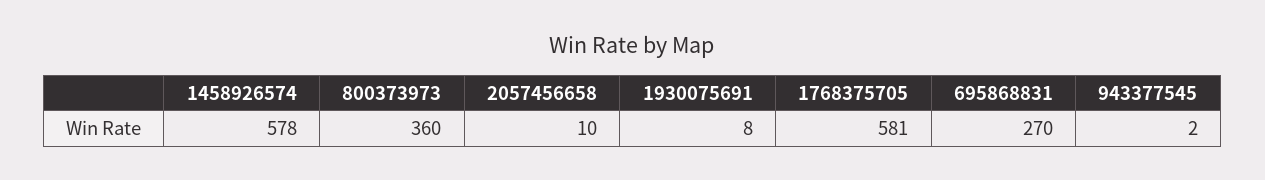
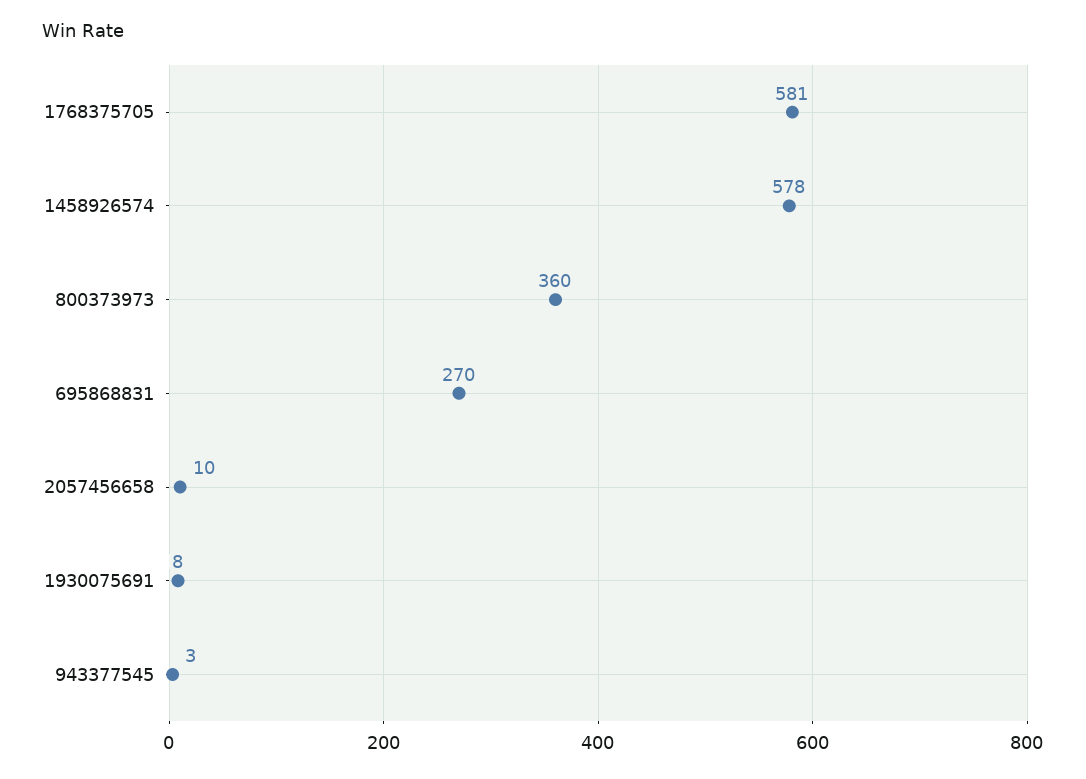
943377545: 2 -> 3

